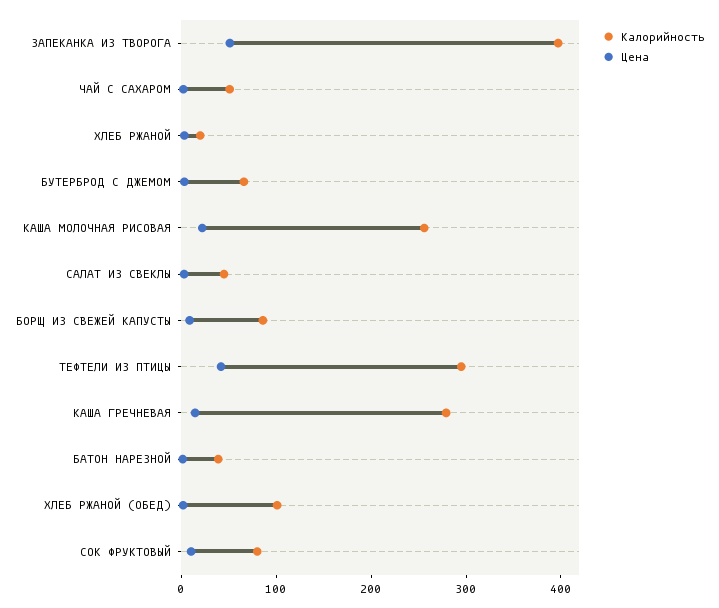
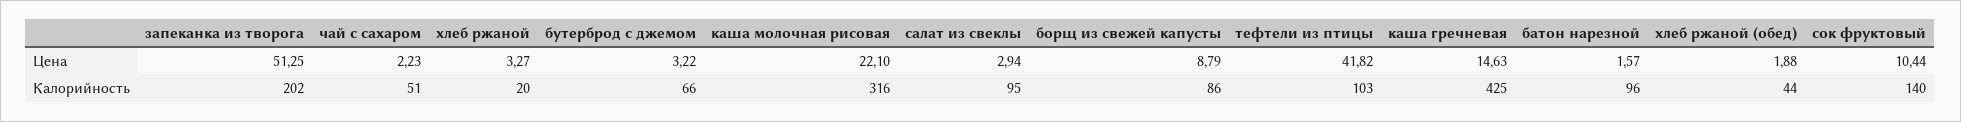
Калорийность, ЗАПЕКАНКА ИЗ ТВОРОГА: 400 -> 202
Калорийность, КАША МОЛОЧНАЯ РИСОВАЯ: 260 -> 316
Калорийность, САЛАТ ИЗ СВЕКЛЫ: 40 -> 95
Калорийность, ТЕФТЕЛИ ИЗ ПТИЦЫ: 300 -> 103
Калорийность, КАША ГРЕЧНЕВАЯ: 280 -> 425
Калорийность, БАТОН НАРЕЗНОЙ: 40 -> 96
Калорийность, ХЛЕБ РЖАНОЙ (ОБЕД): 100 -> 44
Калорийность, СОК ФРУКТОВЫЙ: 80 -> 140

